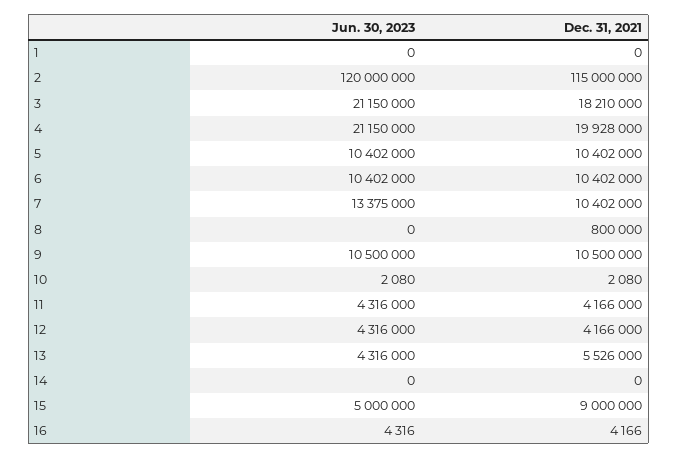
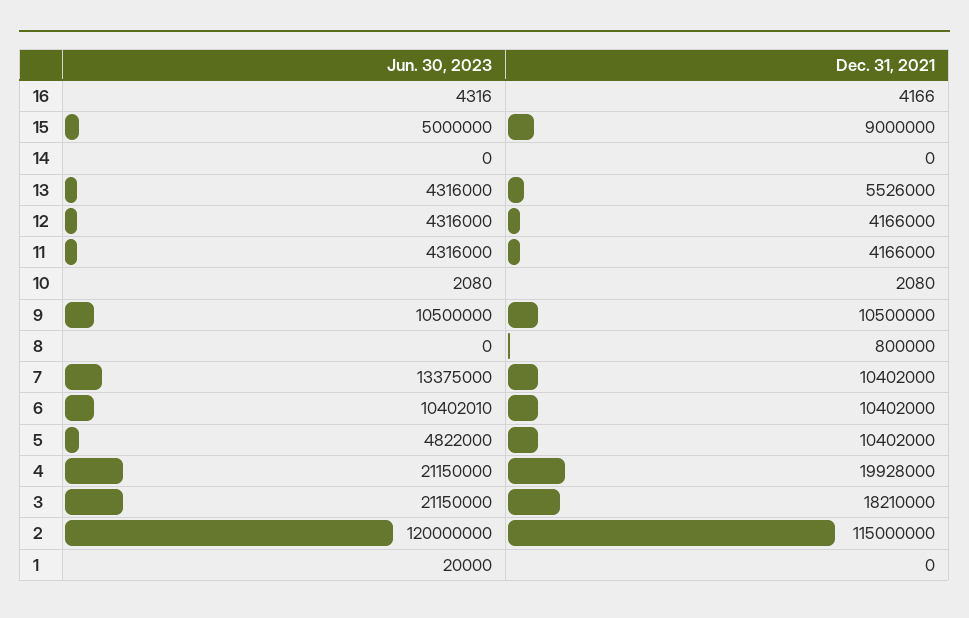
Jun. 30, 2023, 1: 0 -> 20000
Jun. 30, 2023, 5: 10402000 -> 4822000
Jun. 30, 2023, 6: 10402000 -> 10402010

